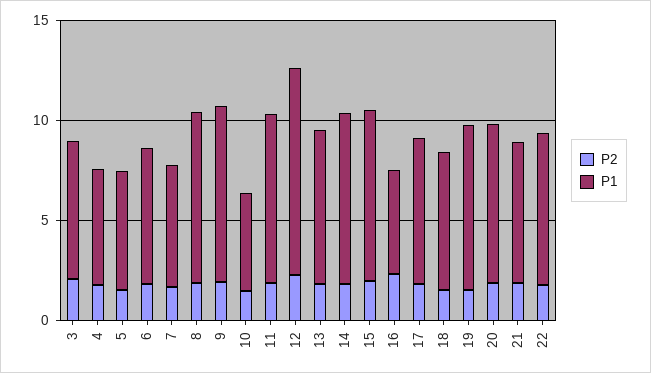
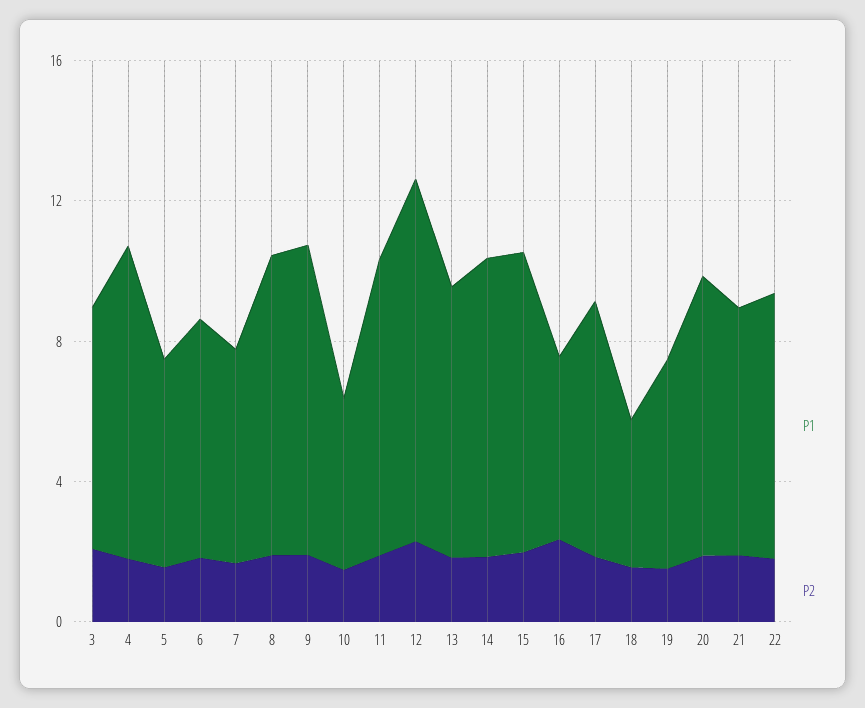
P1, 4: 6 -> 9
P1, 18: 7 -> 4
P1, 19: 8 -> 6

